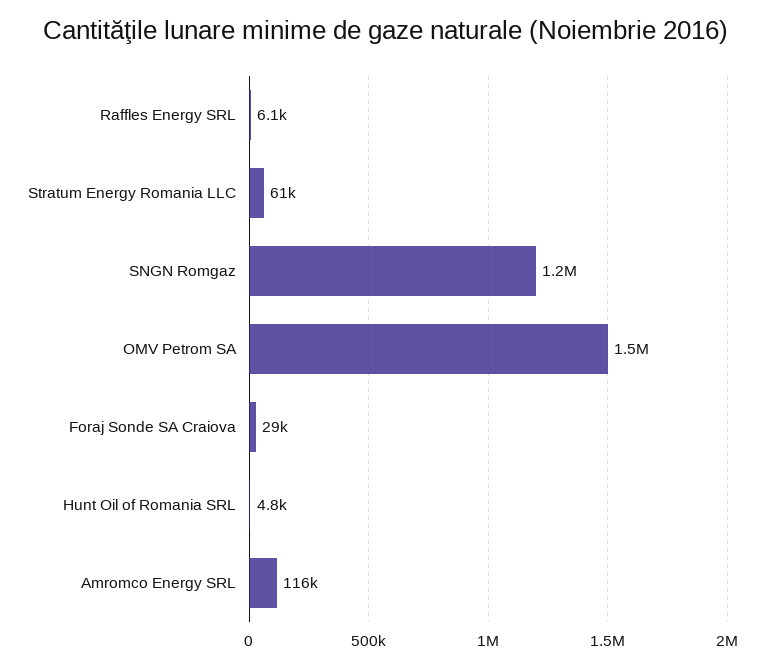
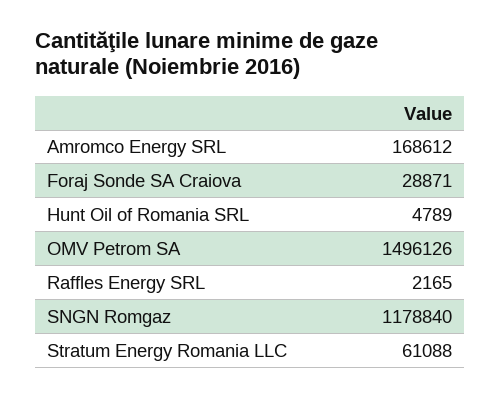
Raffles Energy SRL: 6100 -> 2165
Amromco Energy SRL: 116000 -> 168612

